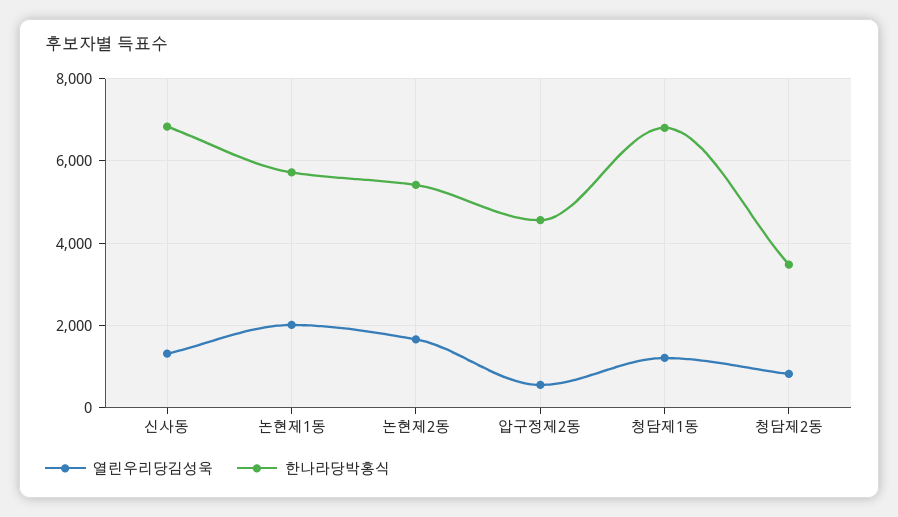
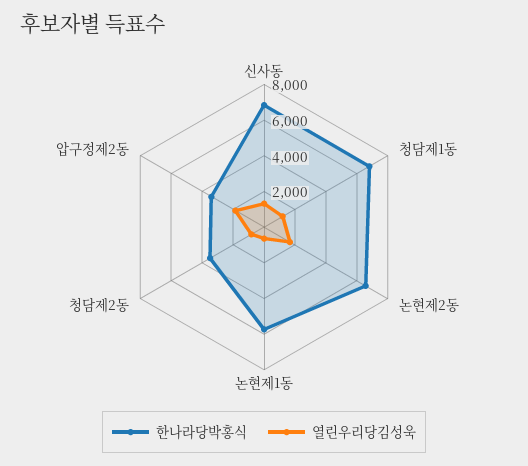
열린우리당김성욱, 논현제1동: 2000 -> 500
한나라당박홍식, 논현제2동: 5400 -> 6500
열린우리당김성욱, 압구정제2동: 600 -> 2000
한나라당박홍식, 압구정제2동: 4600 -> 3500

